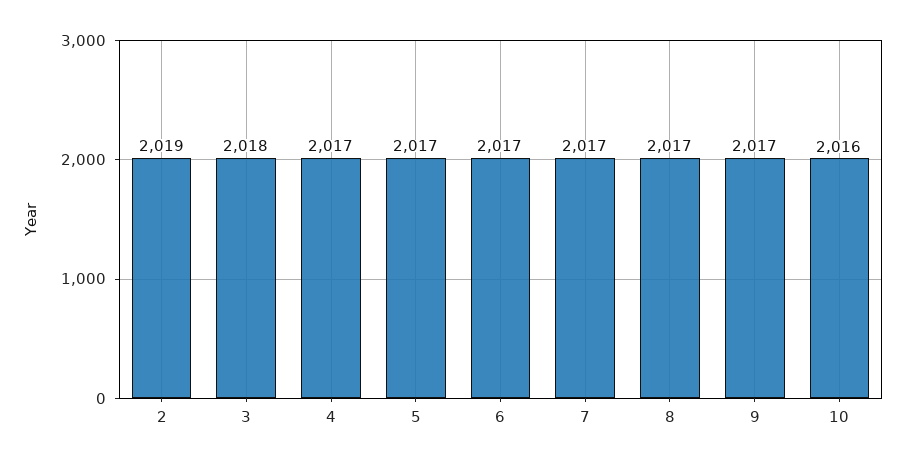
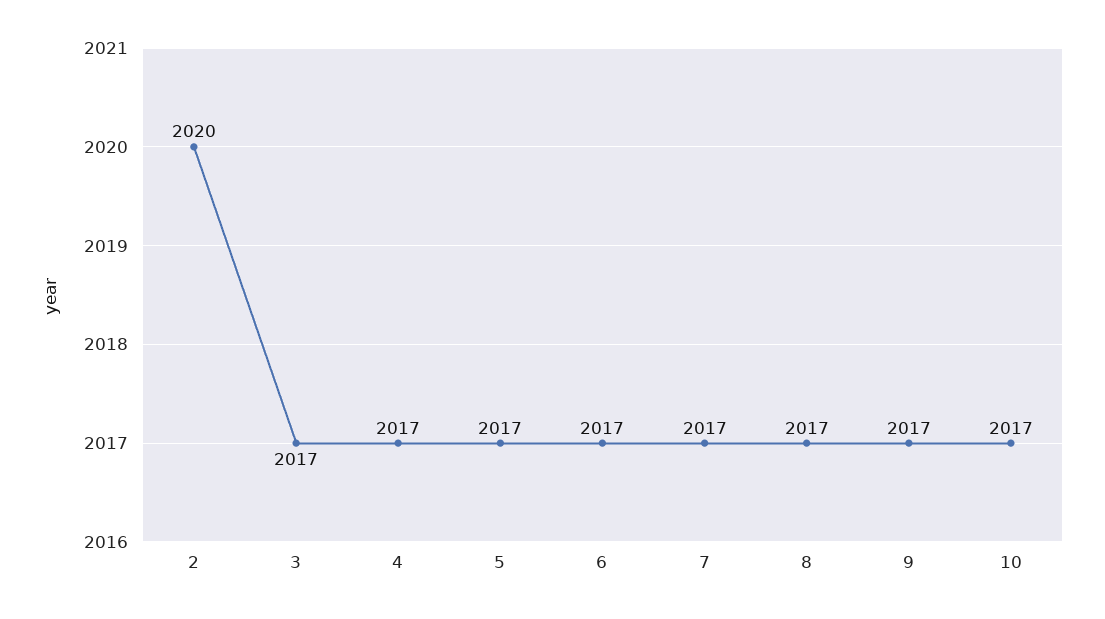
2: 2019 -> 2020
3: 2018 -> 2017
10: 2016 -> 2017

